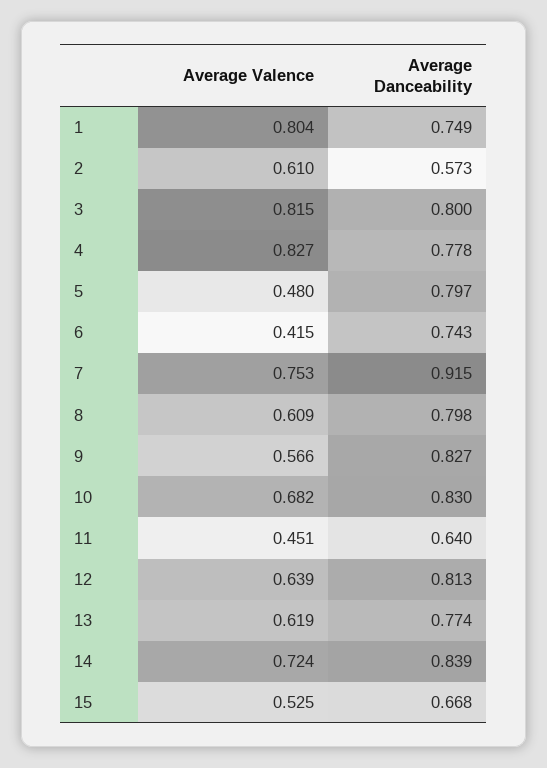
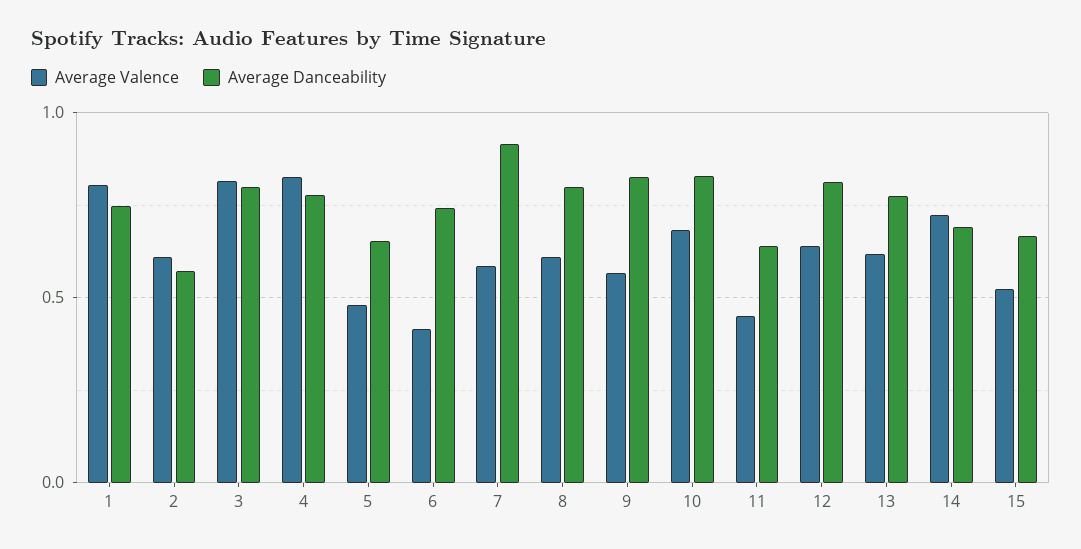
Average Danceability, 5: 0.797 -> 0.65
Average Valence, 7: 0.753 -> 0.6
Average Danceability, 14: 0.839 -> 0.7

